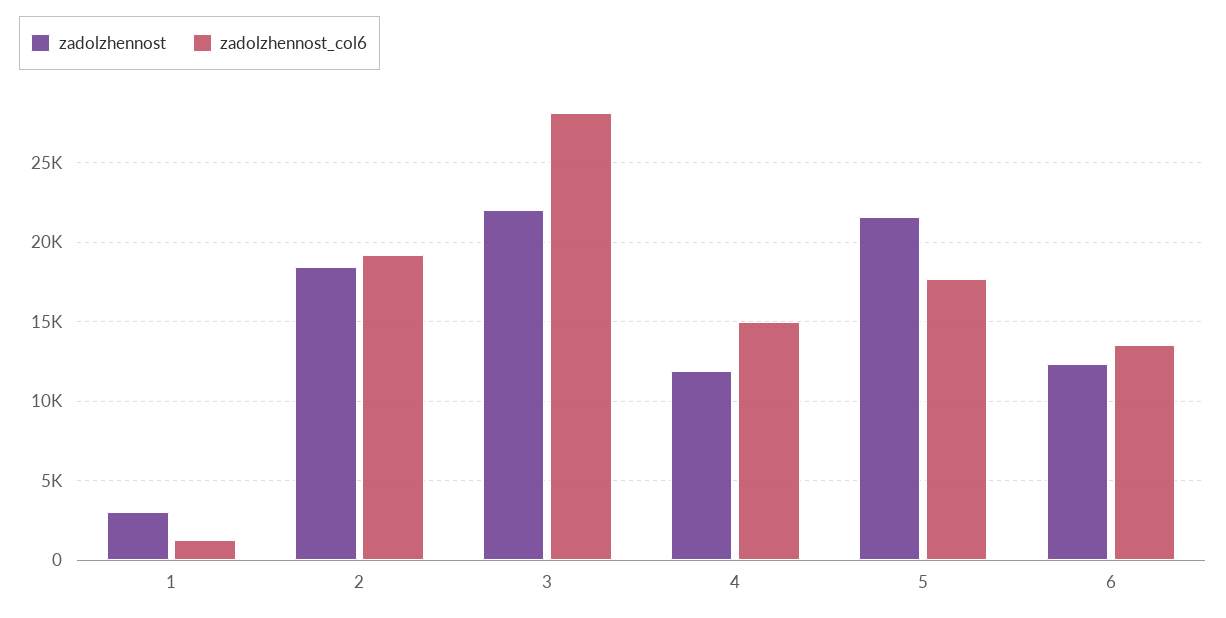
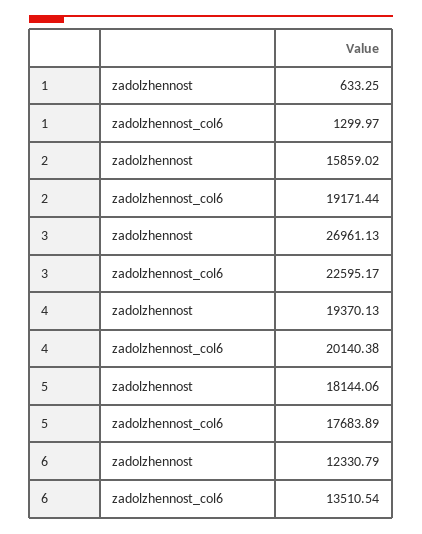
zadolzhennost, 1: 3000 -> 633.25
zadolzhennost, 2: 18500 -> 15859.02
zadolzhennost, 3: 22000 -> 26961.13
zadolzhennost_col6, 3: 28000 -> 22595.17
zadolzhennost, 4: 12000 -> 19370.13
zadolzhennost_col6, 4: 15000 -> 20140.38
zadolzhennost, 5: 21500 -> 18144.06

